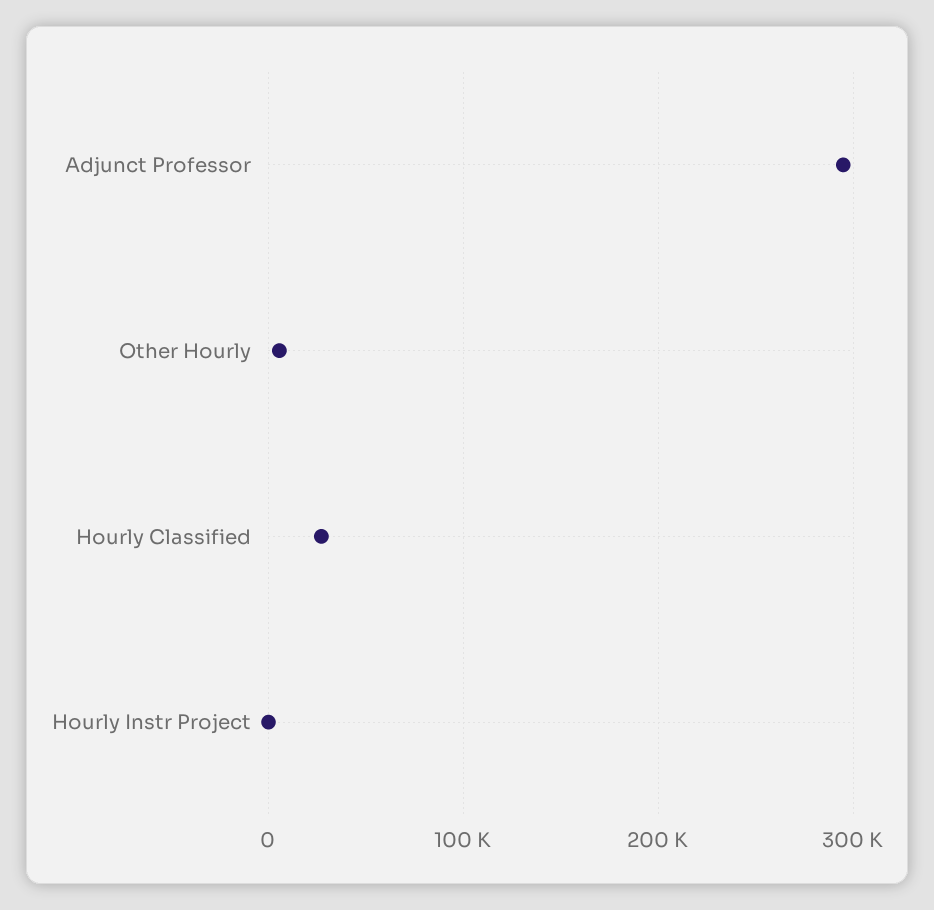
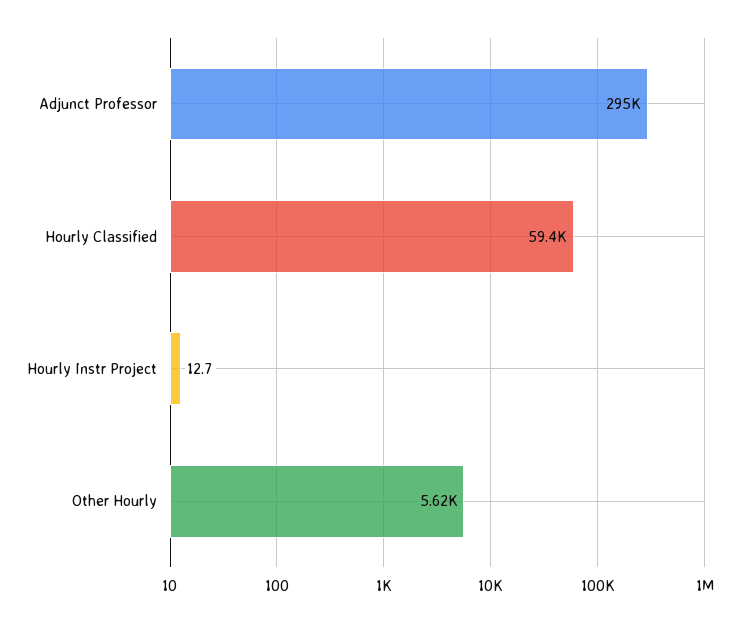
Hourly Classified: 30000 -> 59400

